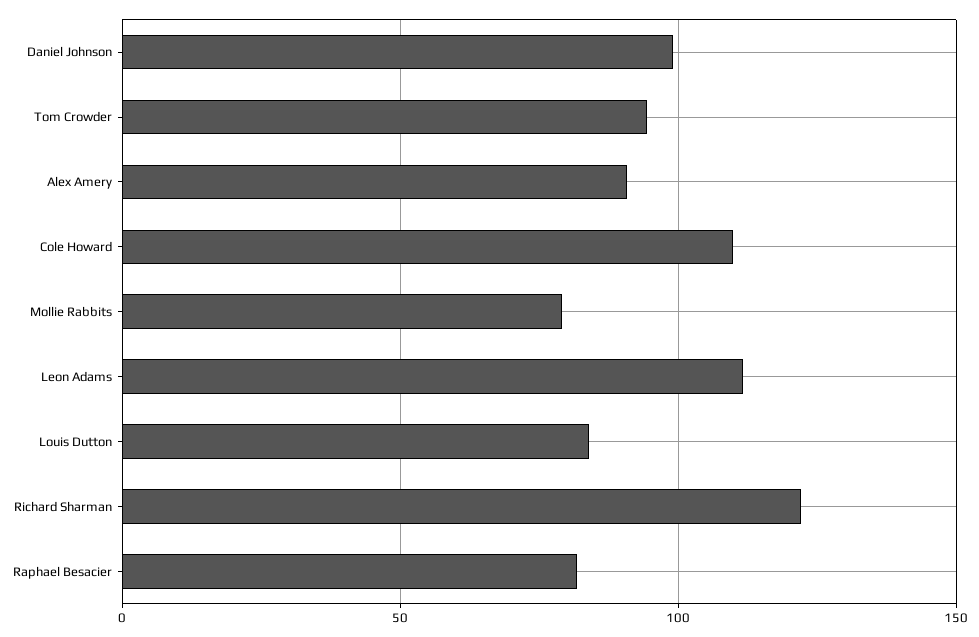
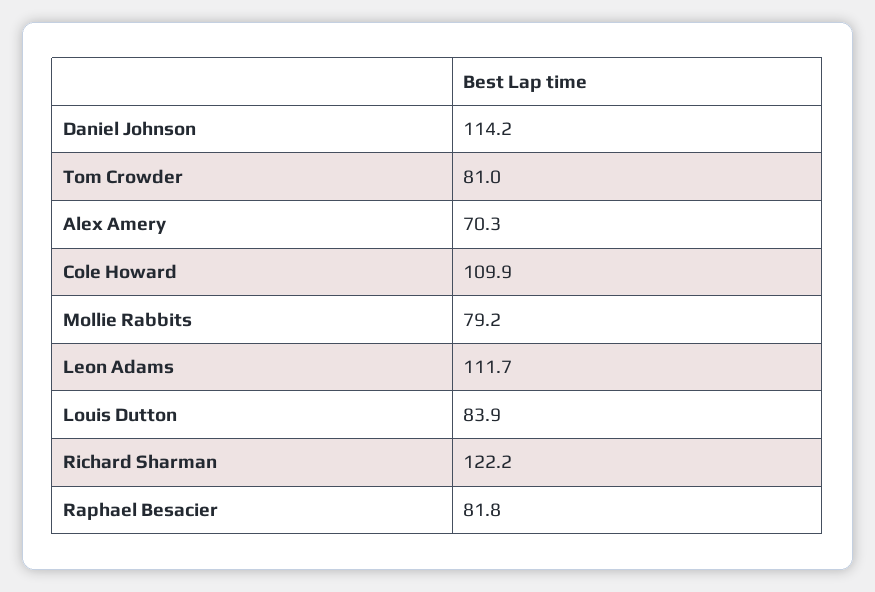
Daniel Johnson: 100 -> 114.2
Tom Crowder: 95 -> 81
Alex Amery: 90 -> 70.3

